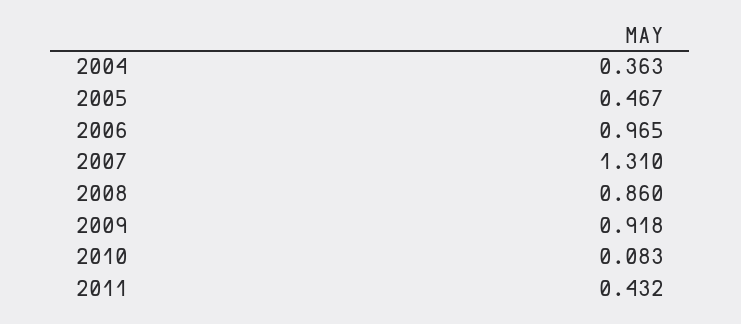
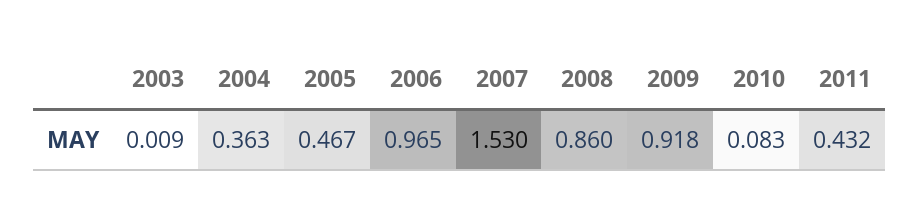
2007: 1.31 -> 1.53
2003: none -> 0.009

